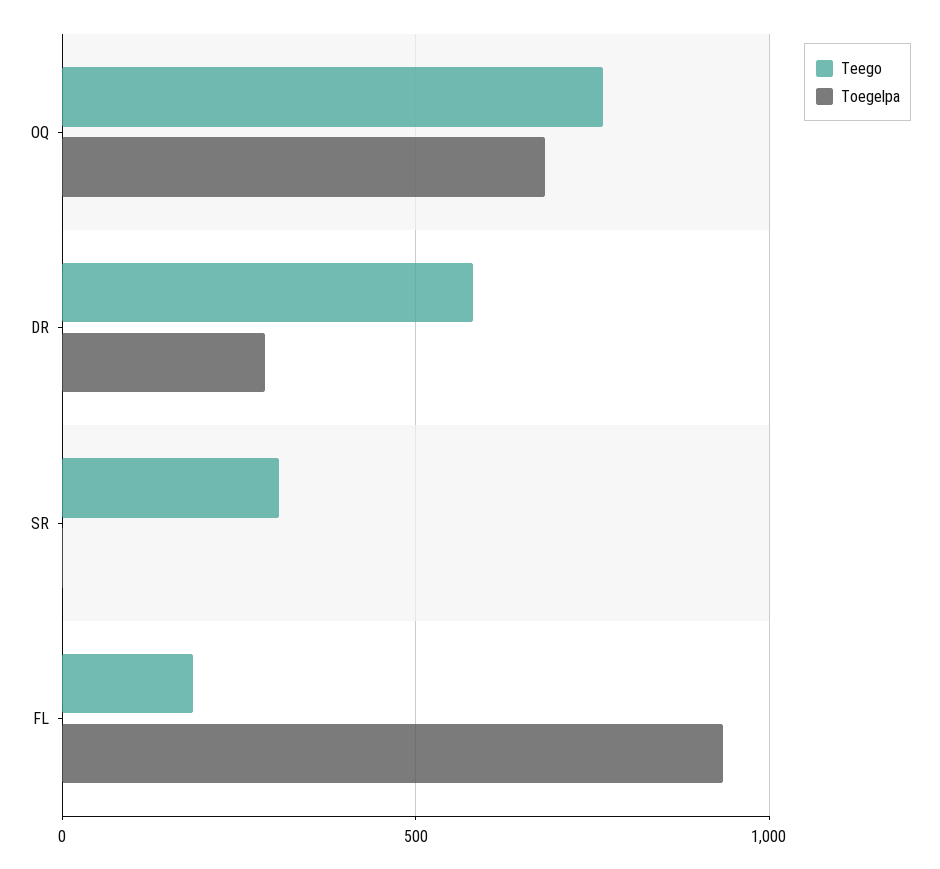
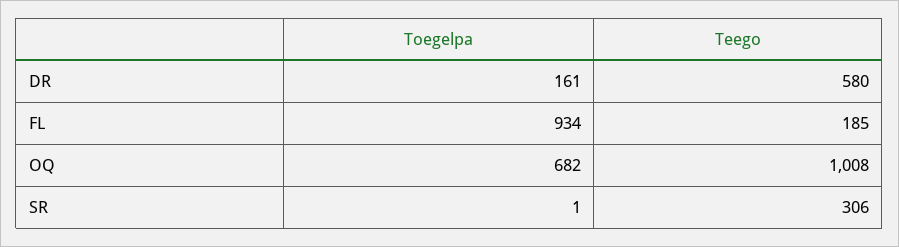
Teego, OQ: 750 -> 1008
Toegelpa, DR: 300 -> 161

